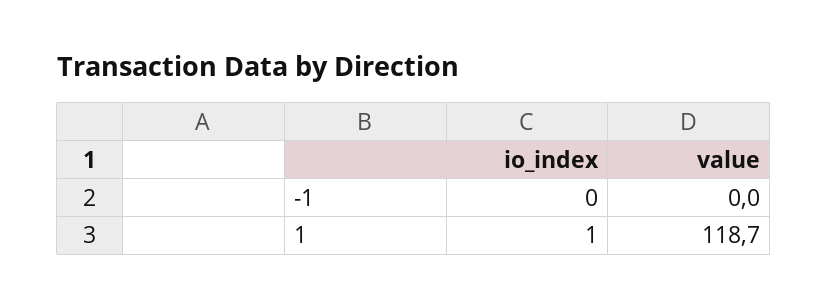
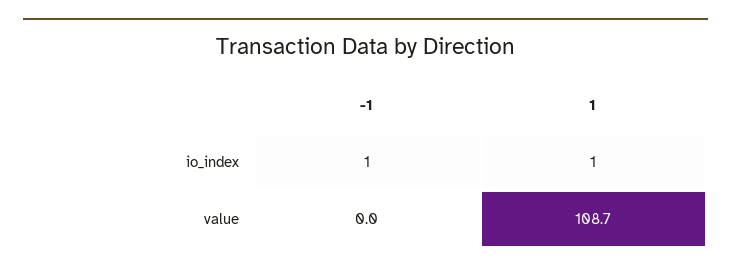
io_index, -1: 0 -> 1
value, 1: 118.7 -> 108.7

